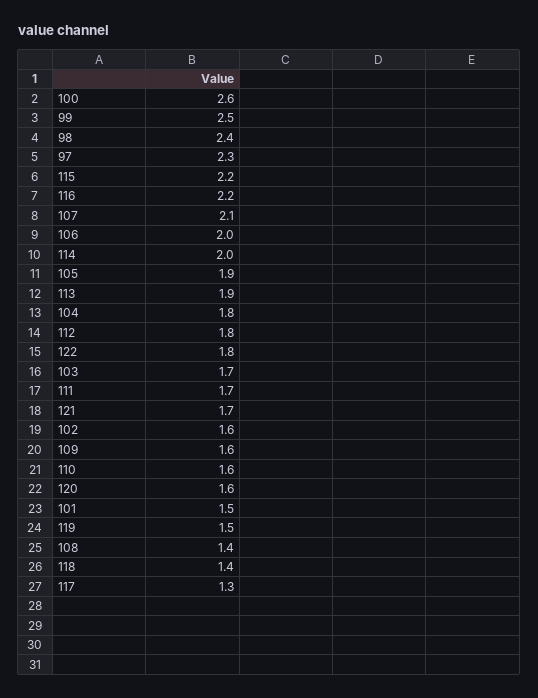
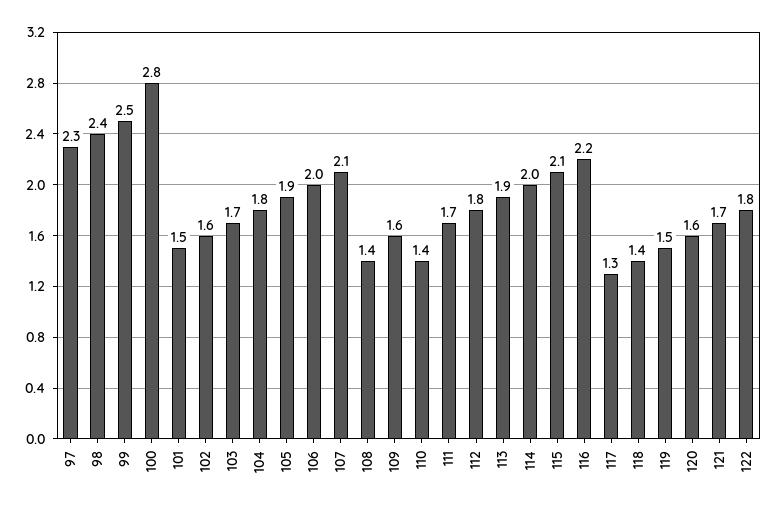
100: 2.6 -> 2.8
115: 2.2 -> 2.1
110: 1.6 -> 1.4

